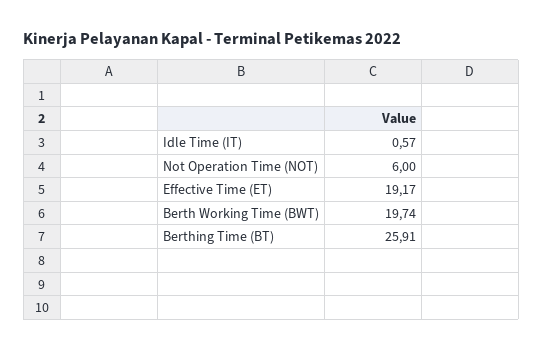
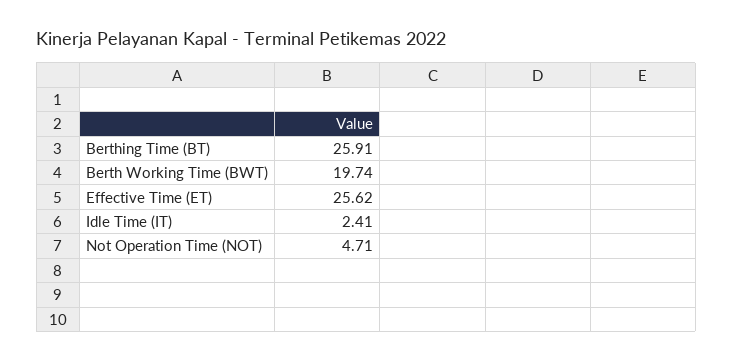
Idle Time (IT): 0.57 -> 2.41
Not Operation Time (NOT): 6 -> 4.71
Effective Time (ET): 19.17 -> 25.62

